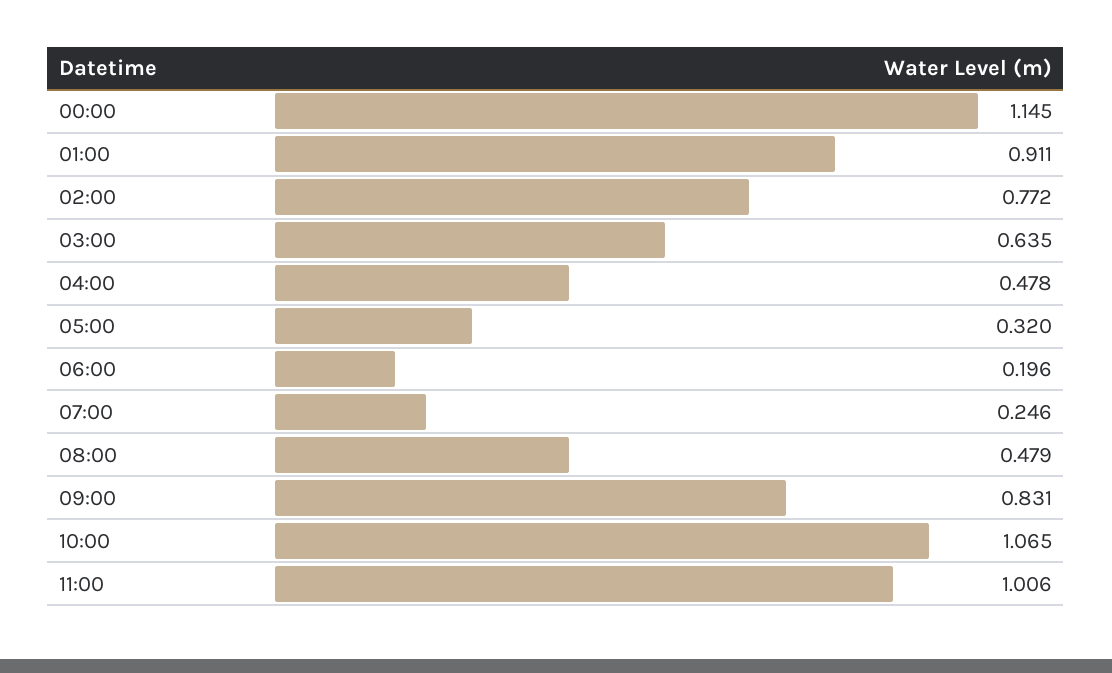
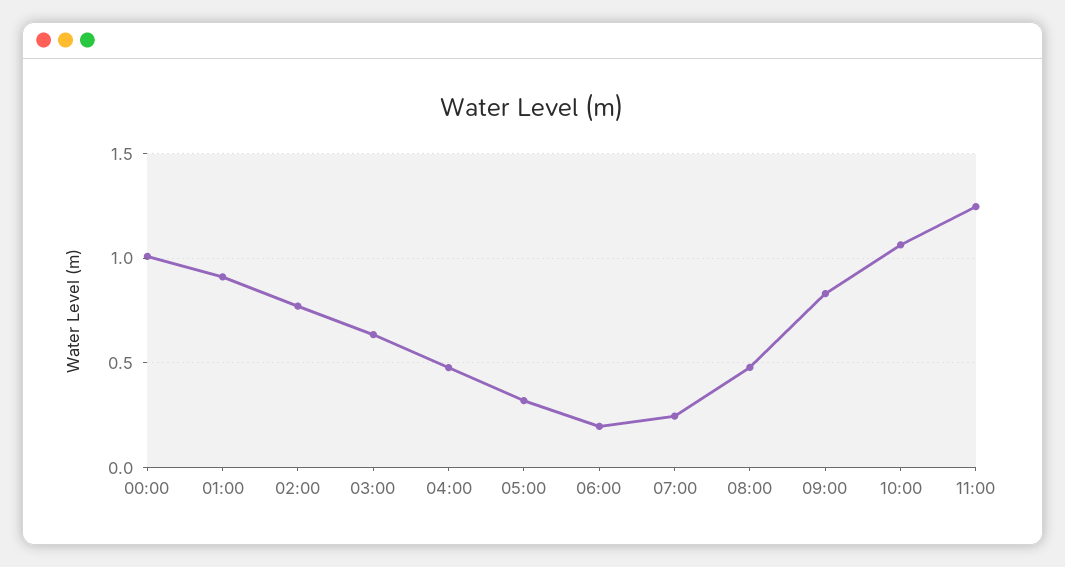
00:00: 1.145 -> 1
11:00: 1.006 -> 1.25

